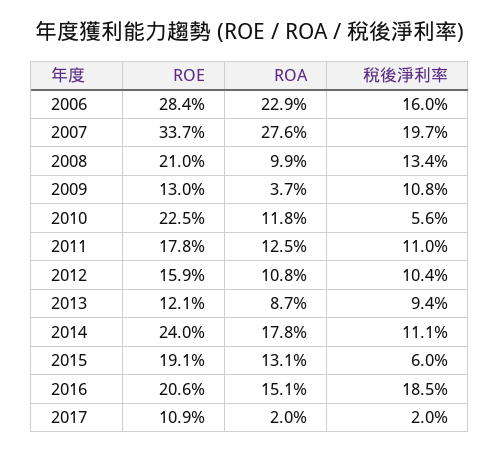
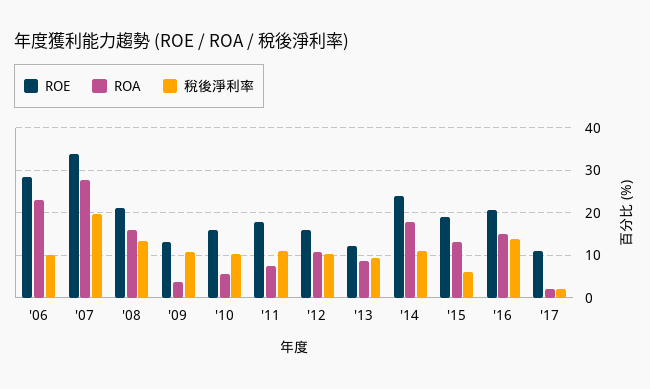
稅後淨利率, 2006: 16 -> 10
ROA, 2008: 9.9 -> 16
ROE, 2010: 22.5 -> 16
ROA, 2010: 11.8 -> 6
稅後淨利率, 2010: 5.6 -> 10
ROA, 2011: 12.5 -> 8
稅後淨利率, 2016: 18.5 -> 14

